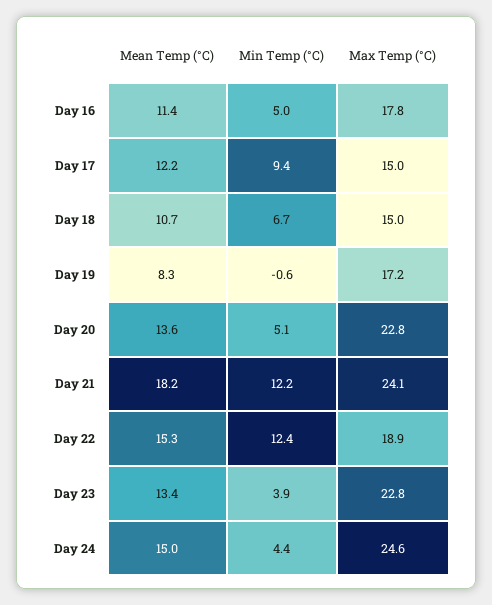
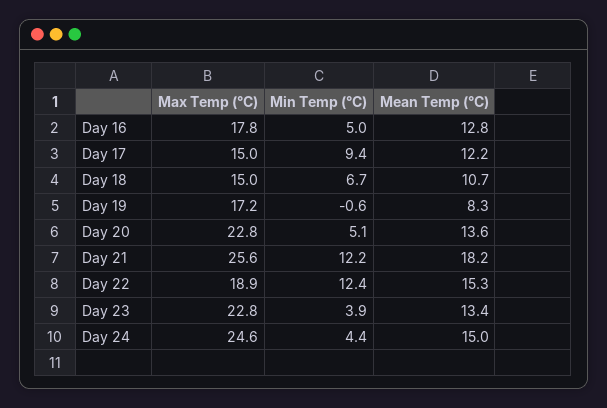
Mean Temp (°C), Day 16: 11.4 -> 12.8
Max Temp (°C), Day 21: 24.1 -> 25.6

